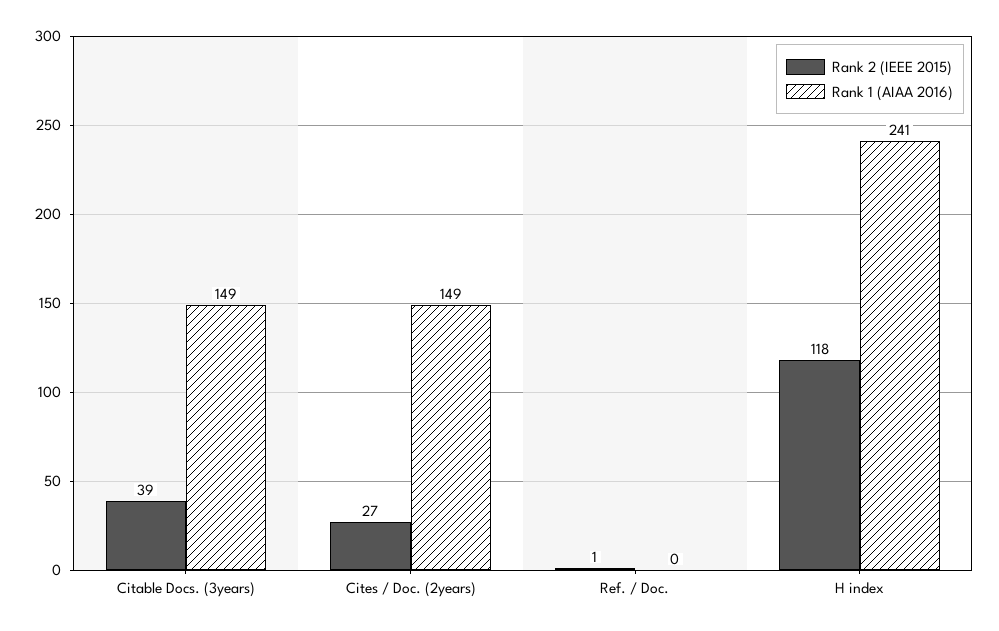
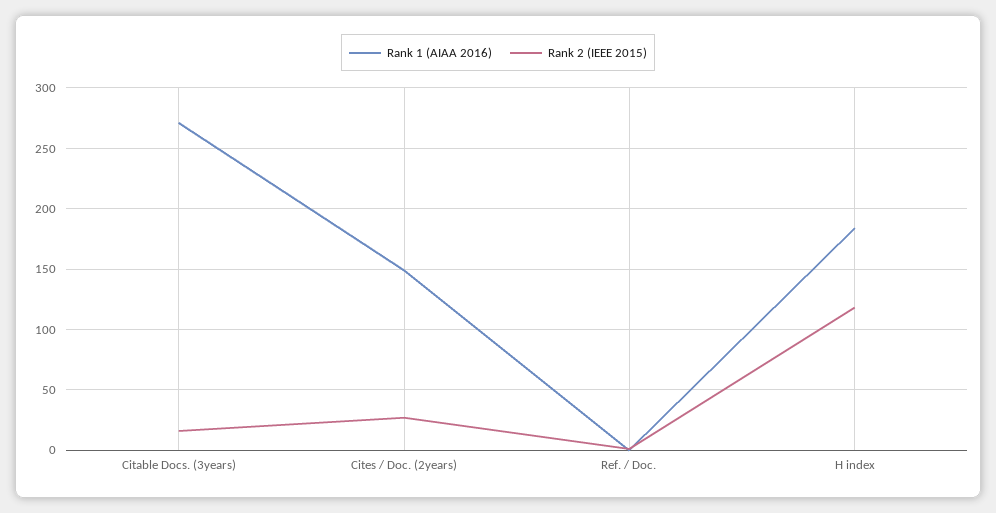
Rank 2 (IEEE 2015), Citable Docs. (3years): 39 -> 15
Rank 1 (AIAA 2016), Citable Docs. (3years): 149 -> 270
Rank 1 (AIAA 2016), H index: 241 -> 185

